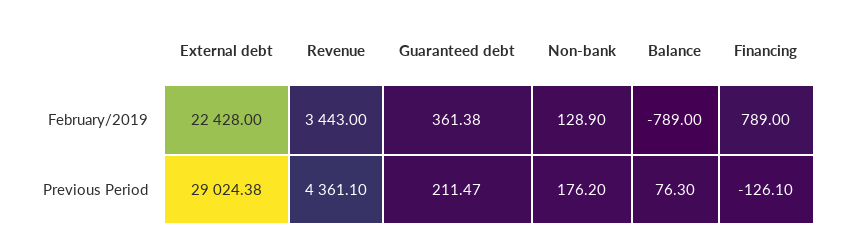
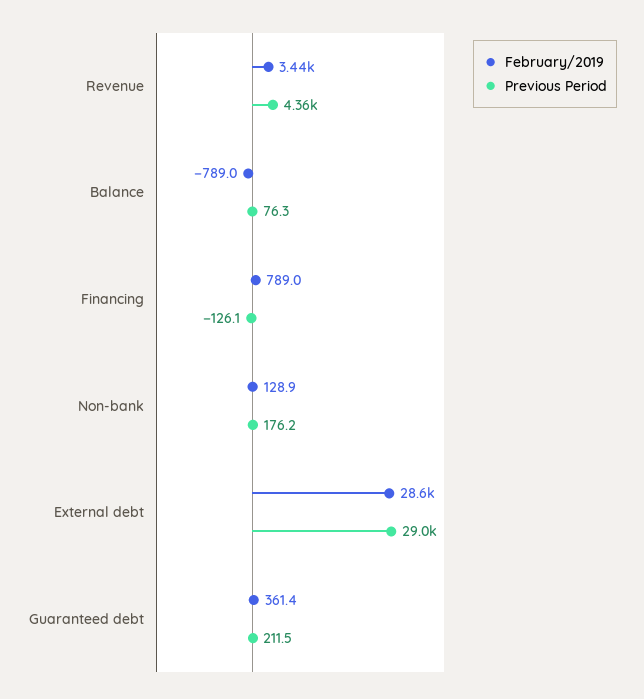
February/2019, External debt: 22428 -> 28600

